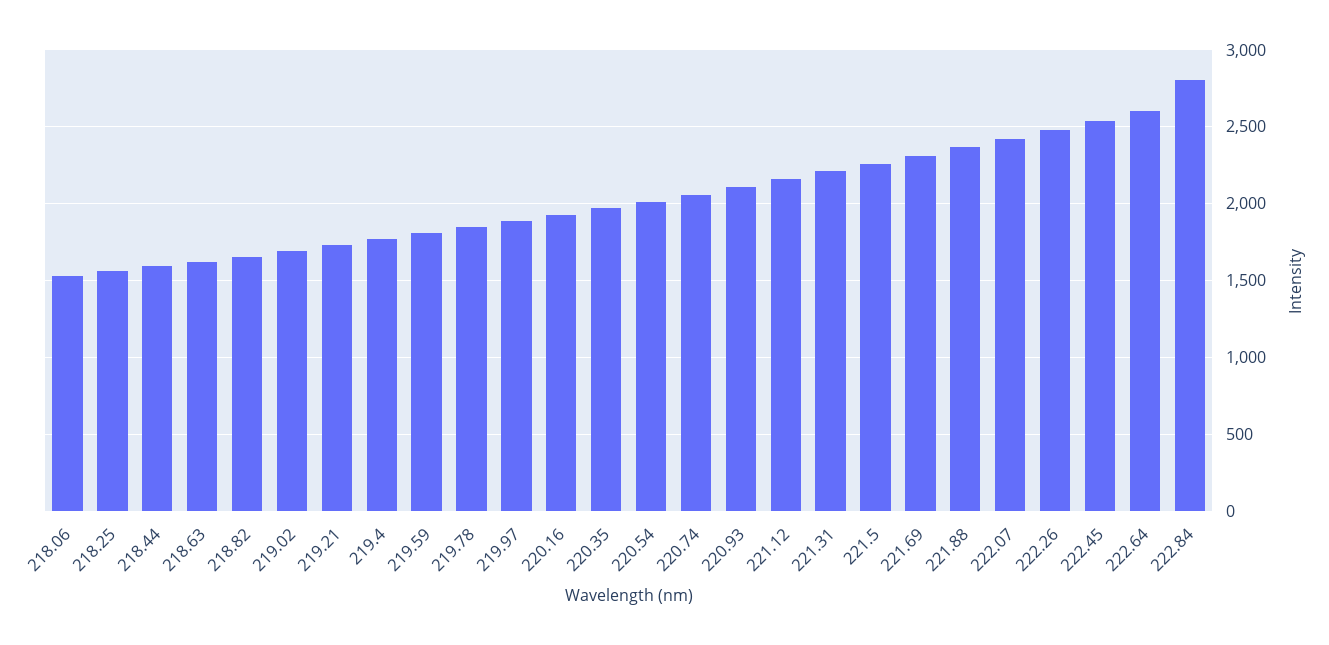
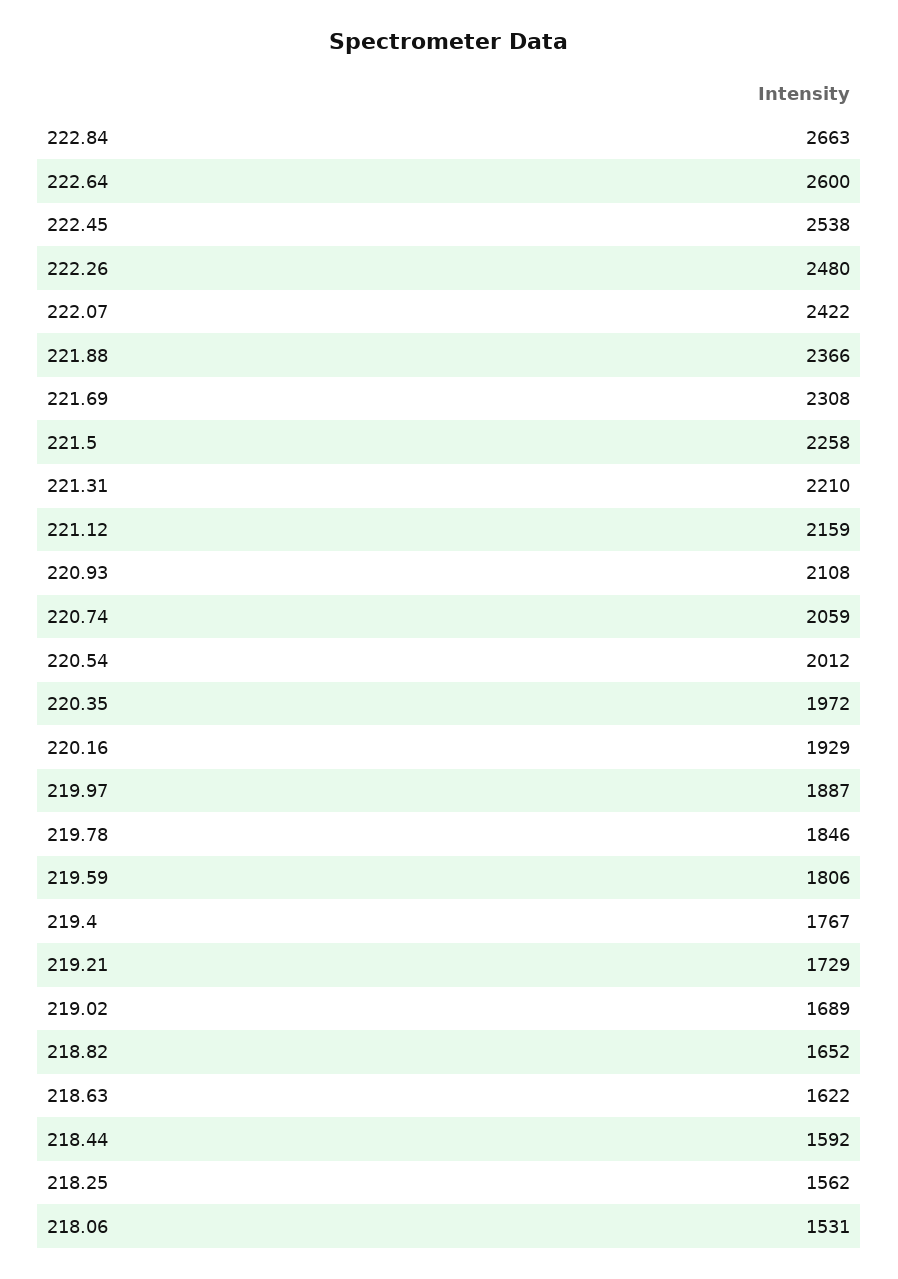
222.84: 2800 -> 2663

